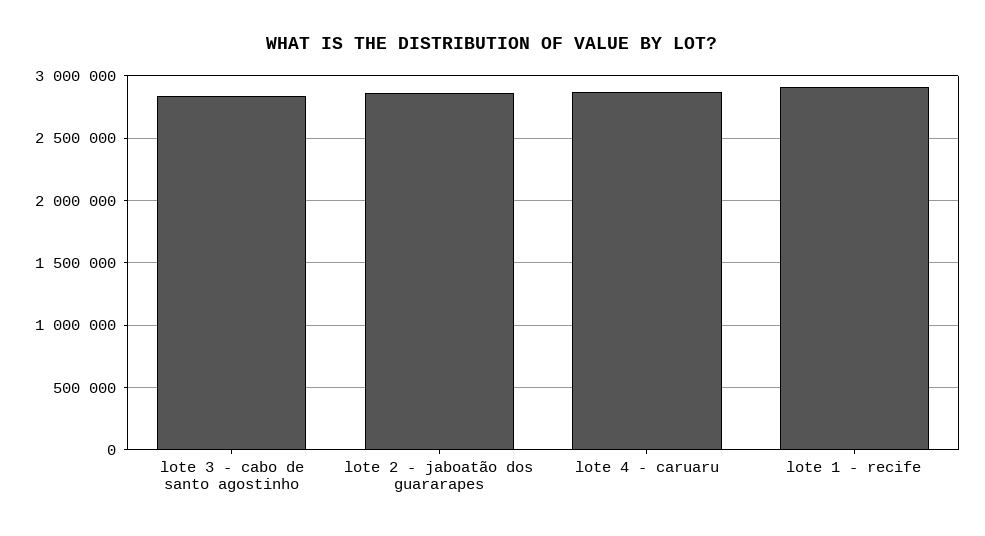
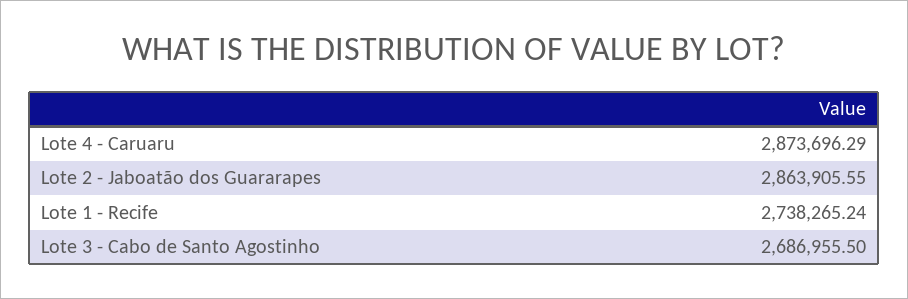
lote 3 - cabo de santo agostinho: 2850000 -> 2686955.5
lote 1 - recife: 2900000 -> 2738265.24

